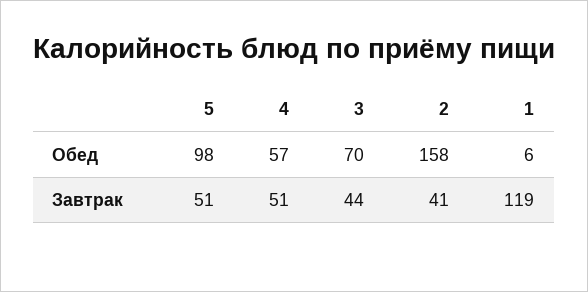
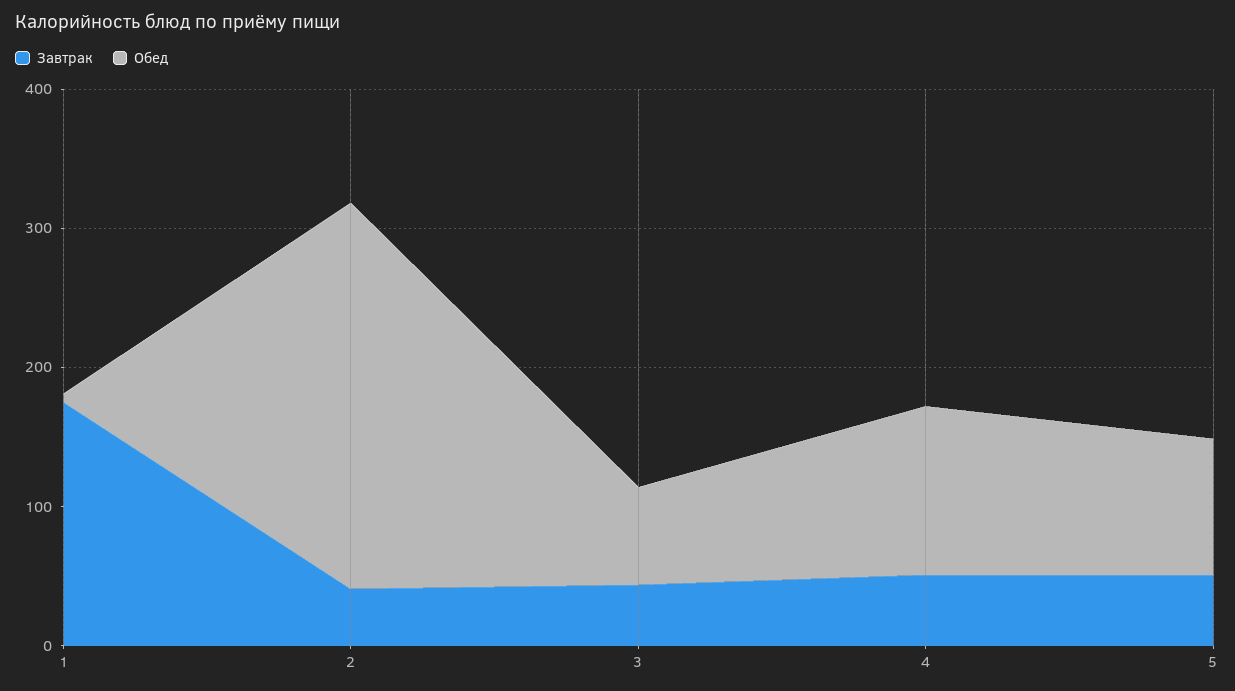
Обед, 4: 57 -> 120
Обед, 2: 158 -> 280
Завтрак, 1: 119 -> 180

